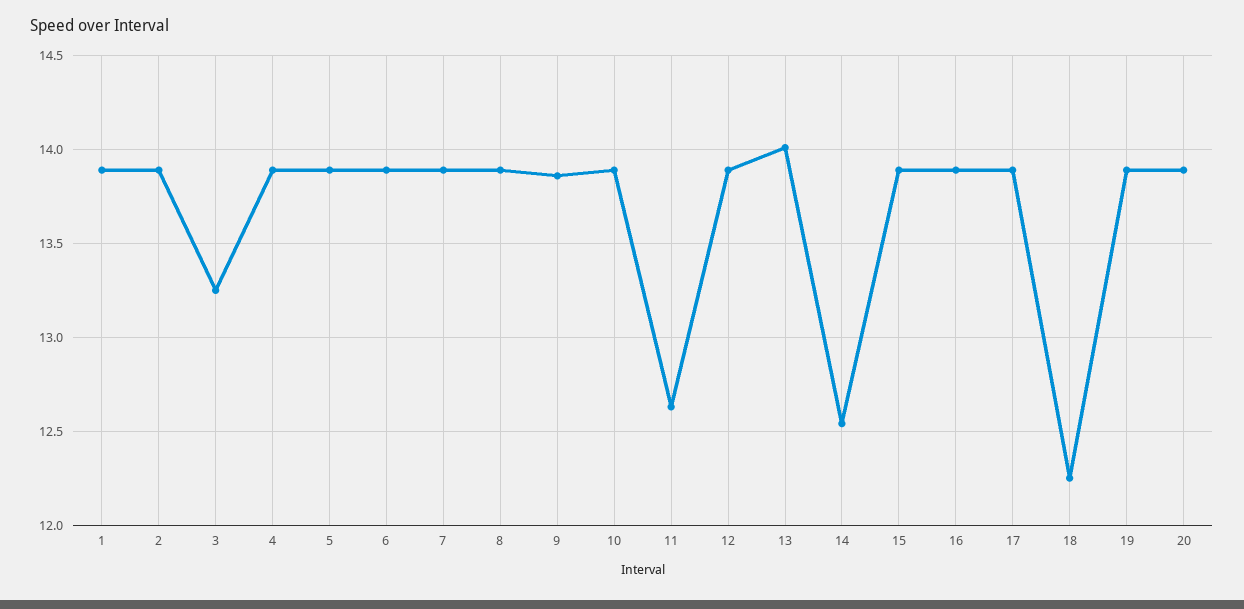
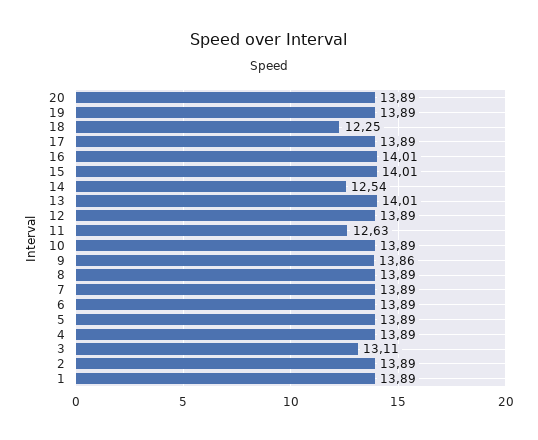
3: 13.25 -> 13.11
15: 13.9 -> 14.01
16: 13.9 -> 14.01

